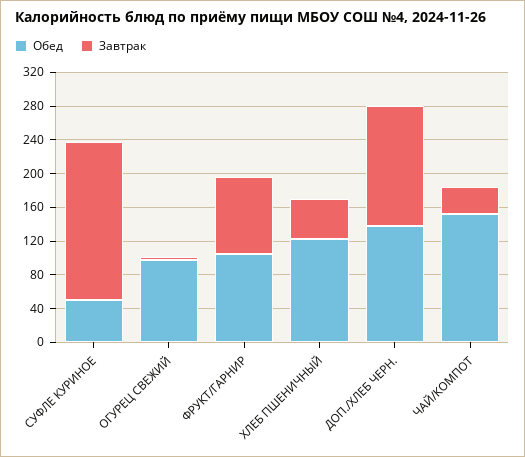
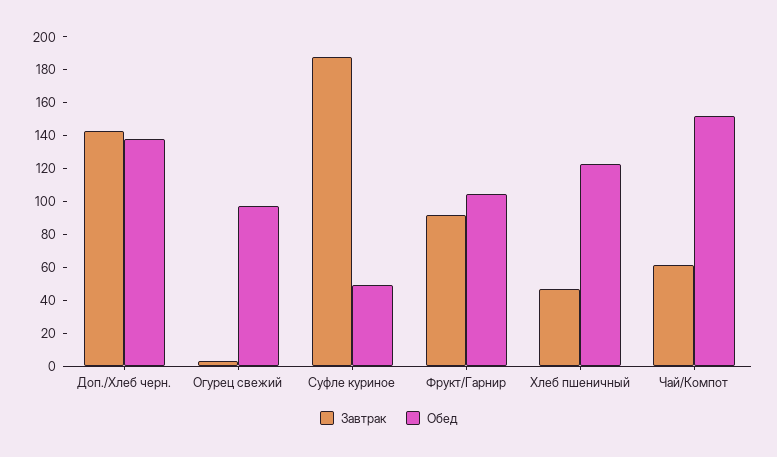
Завтрак, ЧАЙ/КОМПОТ: 30 -> 60

